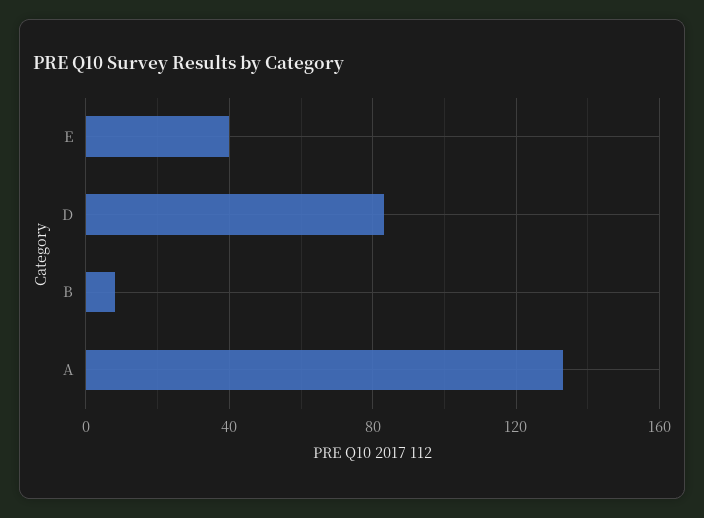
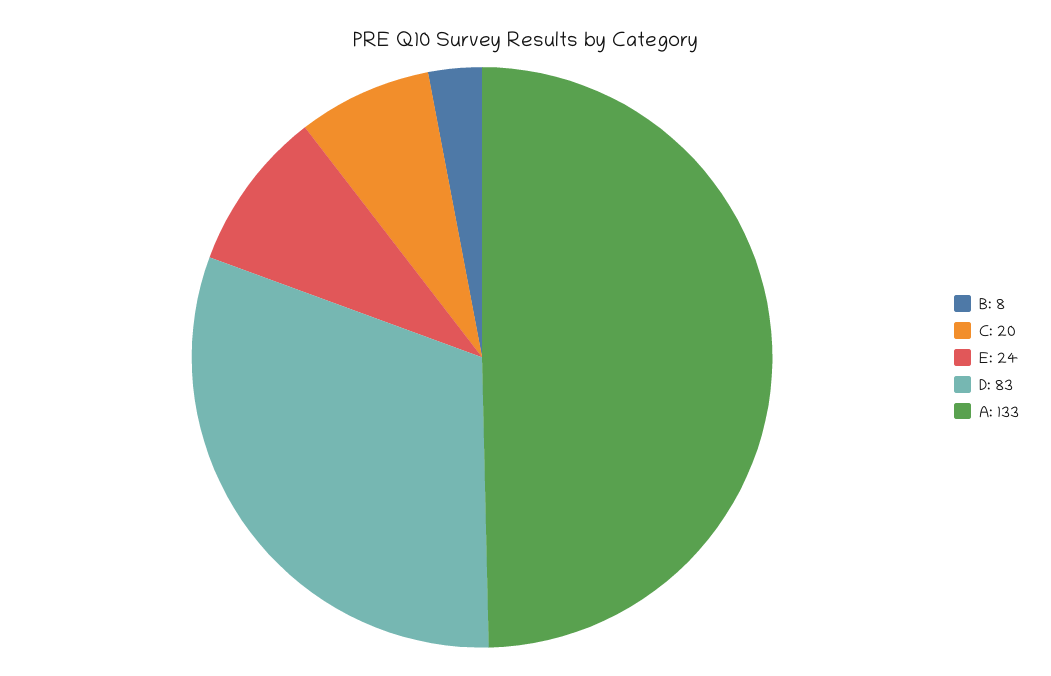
E: 40 -> 24
C: none -> 20

